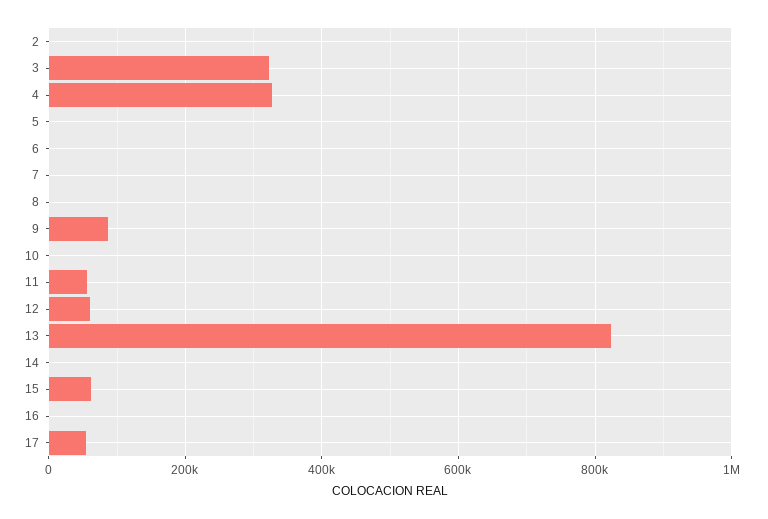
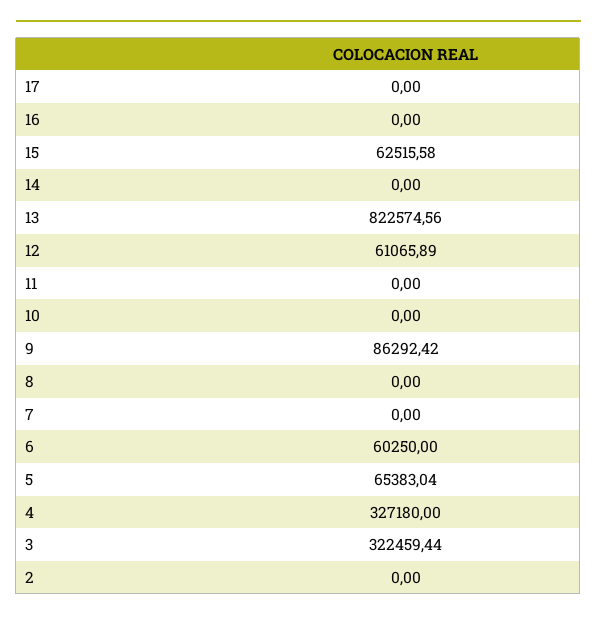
5: 0 -> 65383.04
6: 0 -> 60250
11: 60000 -> 0
17: 60000 -> 0

